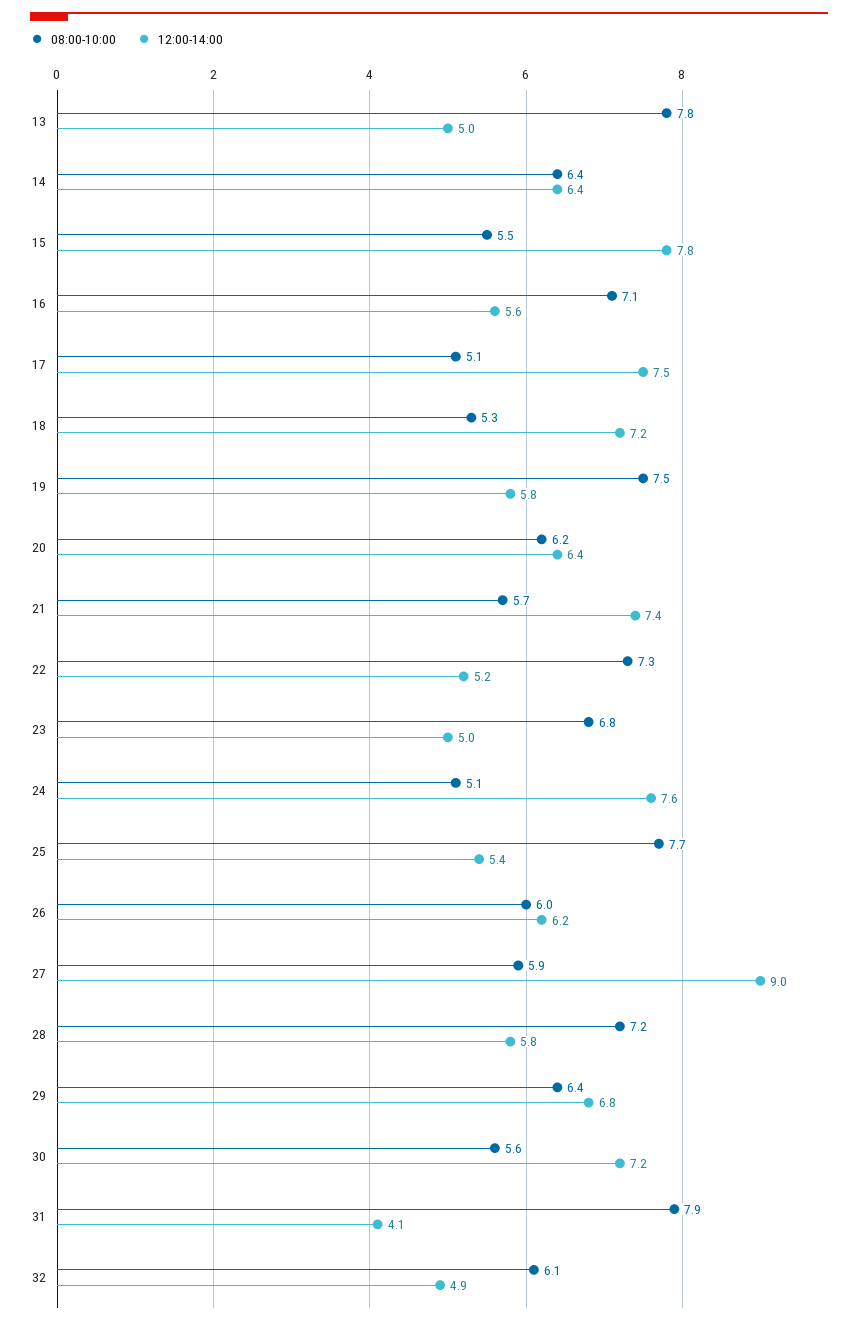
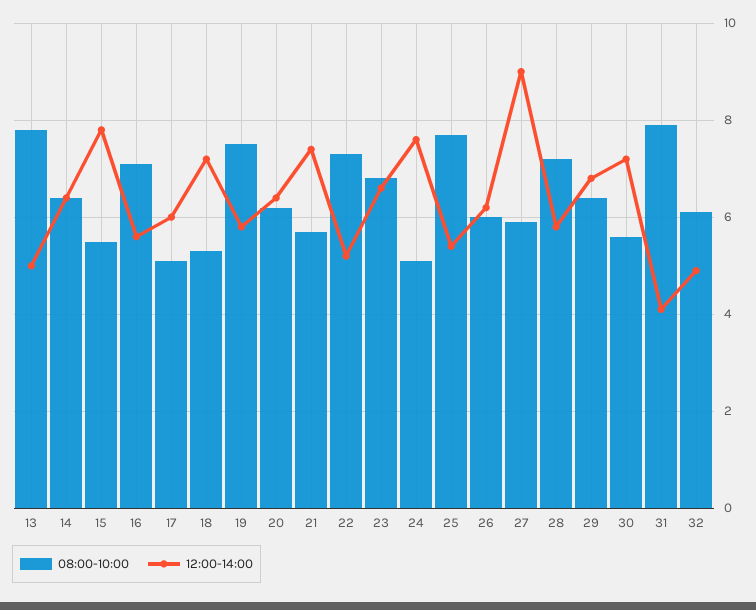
12:00-14:00, 17: 7.5 -> 6
12:00-14:00, 23: 5 -> 6.5

